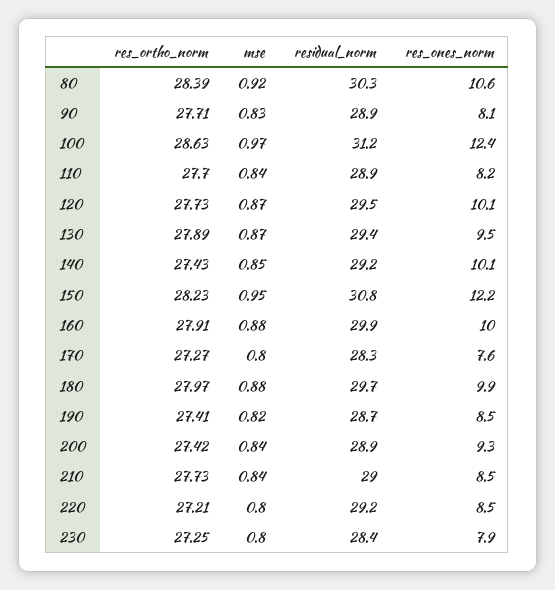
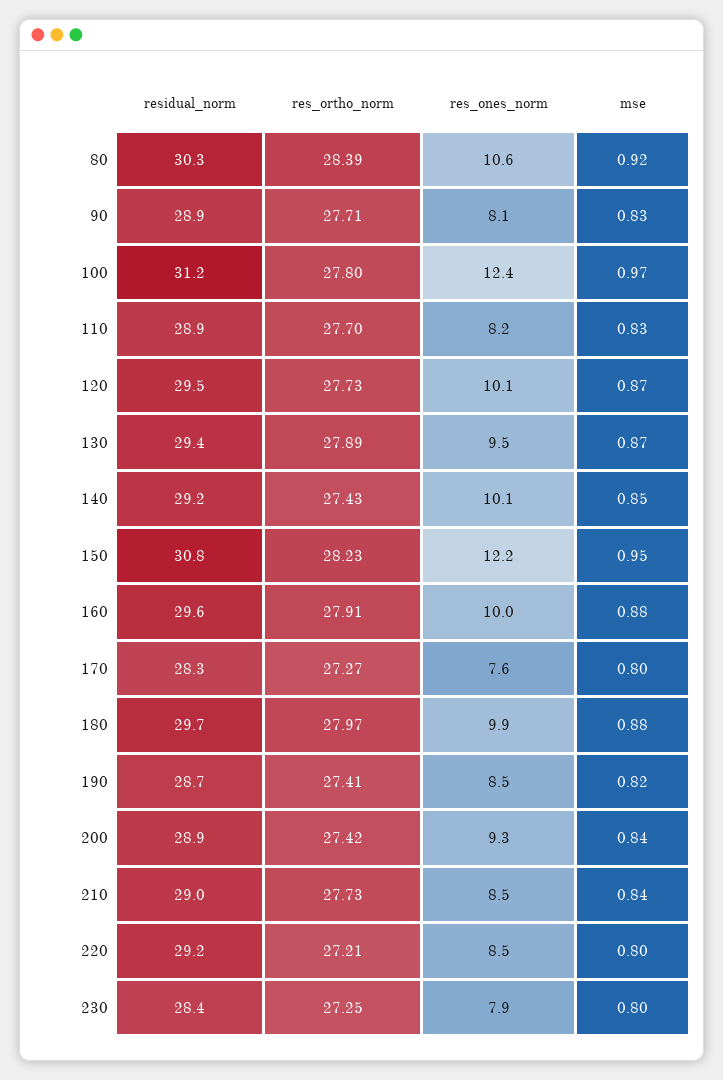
res_ortho_norm, 100: 28.63 -> 27.8
mse, 110: 0.84 -> 0.83
residual_norm, 160: 29.9 -> 29.6

